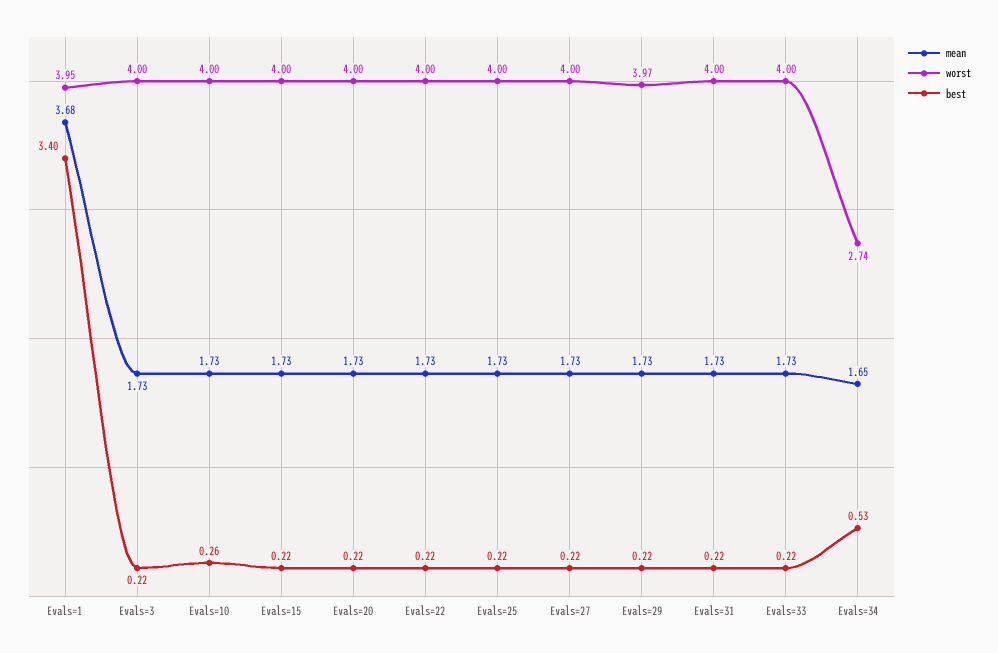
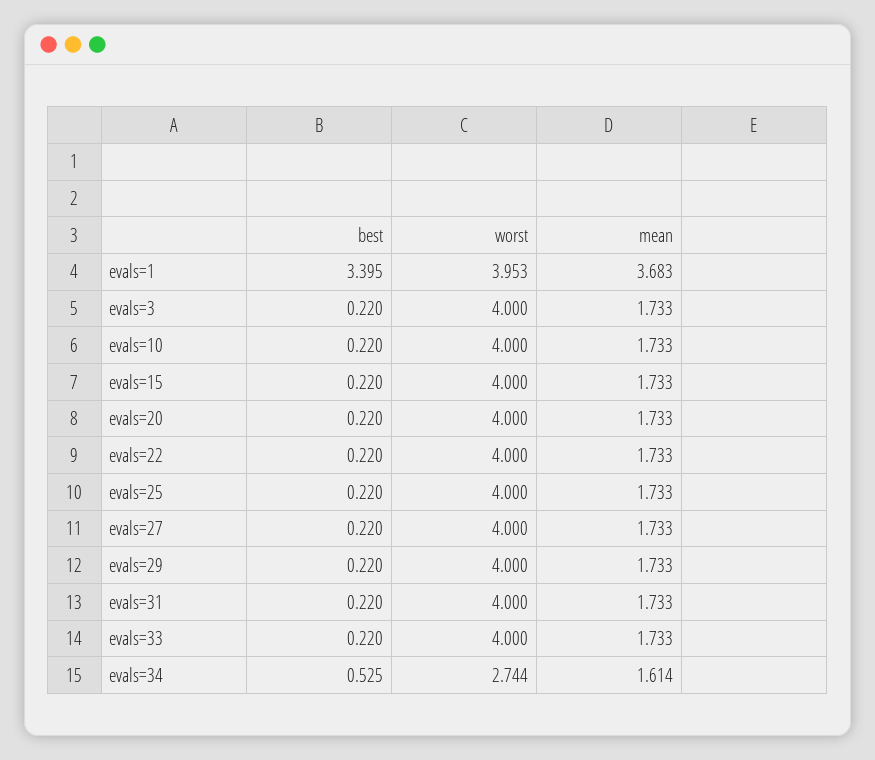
best, Evals=10: 0.26 -> 0.22
worst, Evals=29: 3.97 -> 4
mean, Evals=34: 1.65 -> 1.614

